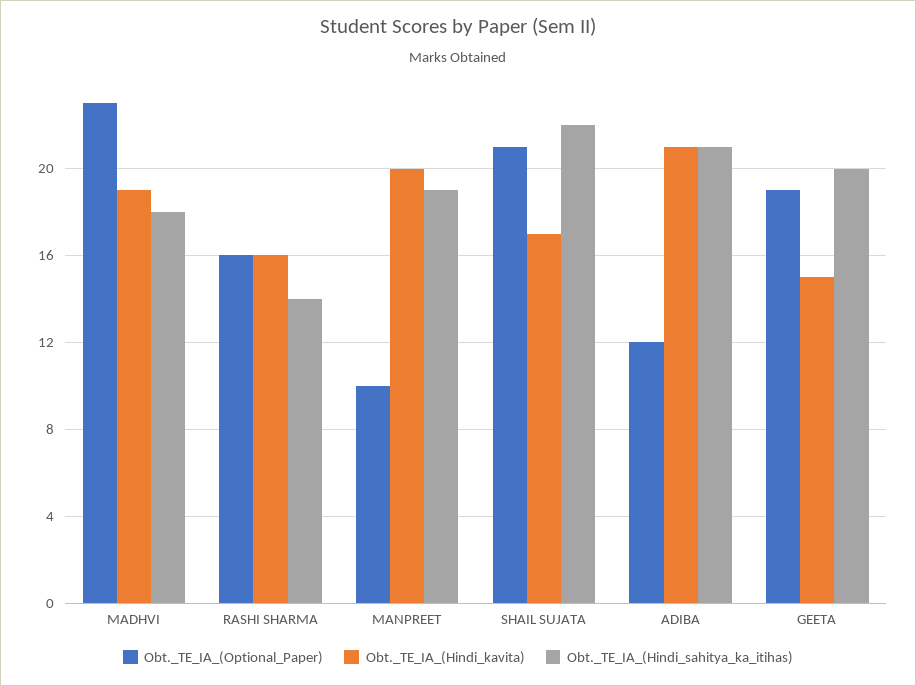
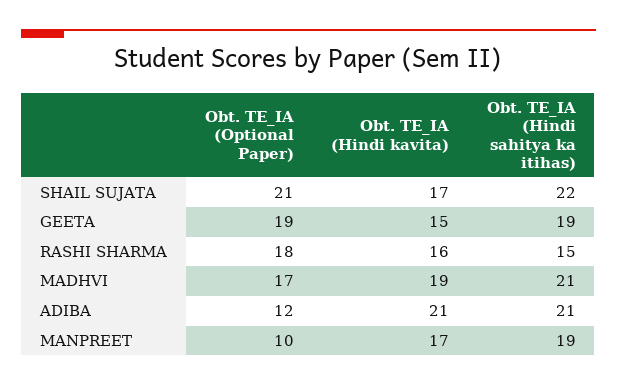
Obt._TE_IA_(Optional_Paper), MADHVI: 23 -> 17
Obt._TE_IA_(Hindi_sahitya_ka_itihas), MADHVI: 18 -> 21
Obt._TE_IA_(Optional_Paper), RASHI SHARMA: 16 -> 18
Obt._TE_IA_(Hindi_sahitya_ka_itihas), RASHI SHARMA: 14 -> 15
Obt._TE_IA_(Hindi_kavita), MANPREET: 20 -> 17
Obt._TE_IA_(Hindi_sahitya_ka_itihas), GEETA: 20 -> 19

